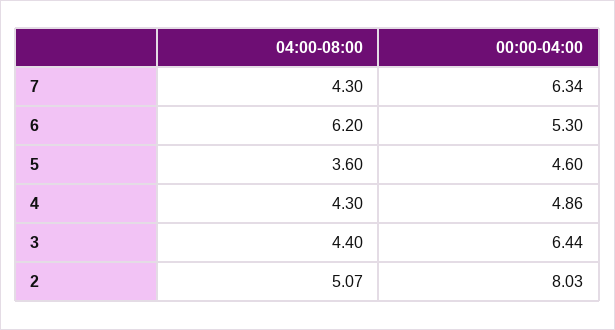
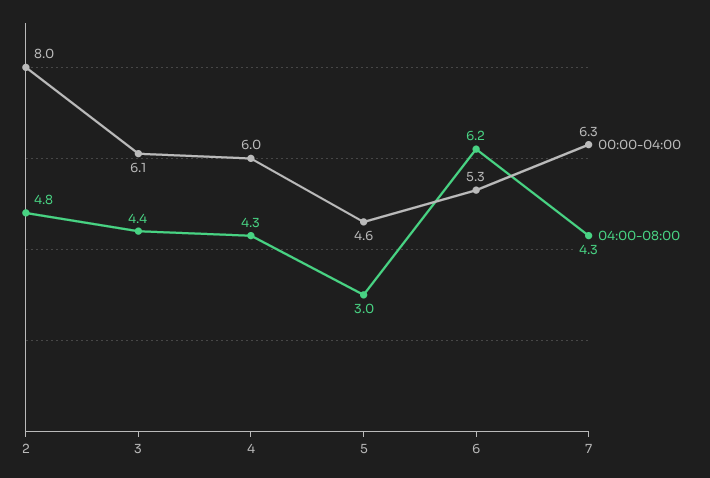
04:00-08:00, 5: 3.6 -> 3
00:00-04:00, 4: 4.86 -> 6
00:00-04:00, 3: 6.44 -> 6.1
04:00-08:00, 2: 5.07 -> 4.8

